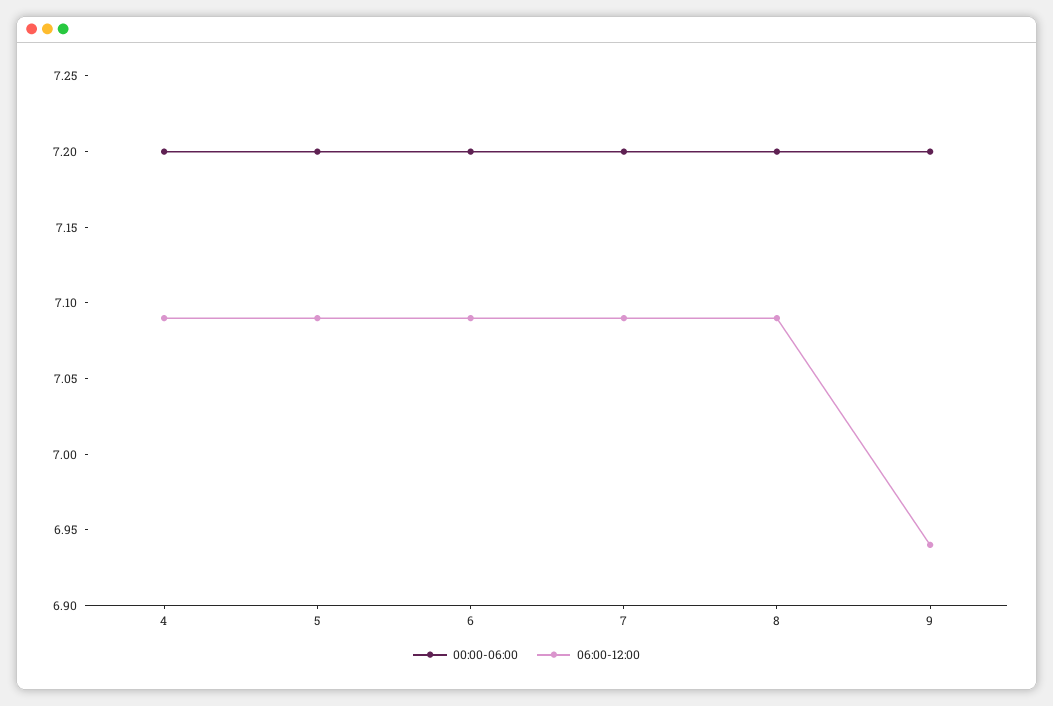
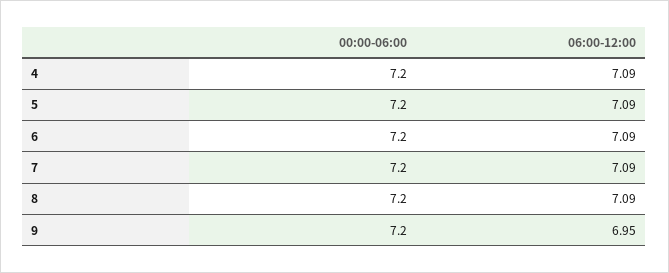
06:00-12:00, 9: 6.94 -> 6.95

